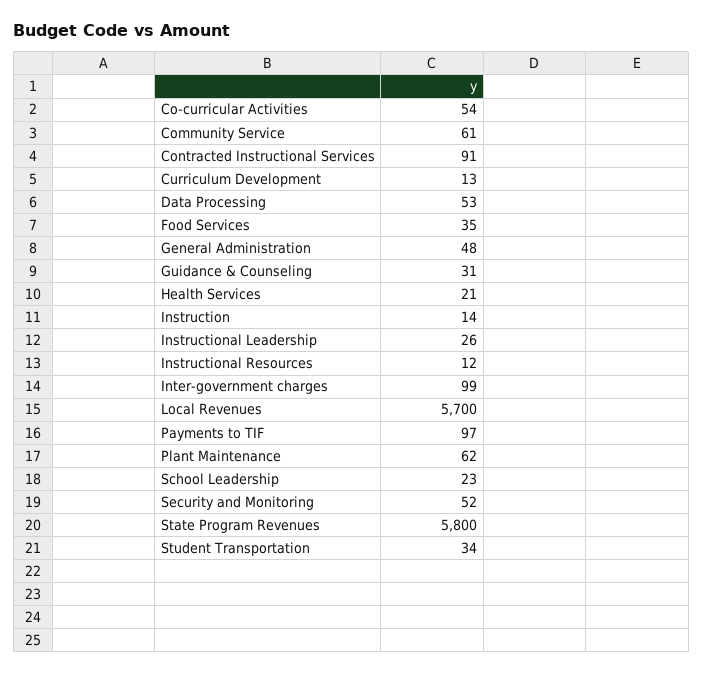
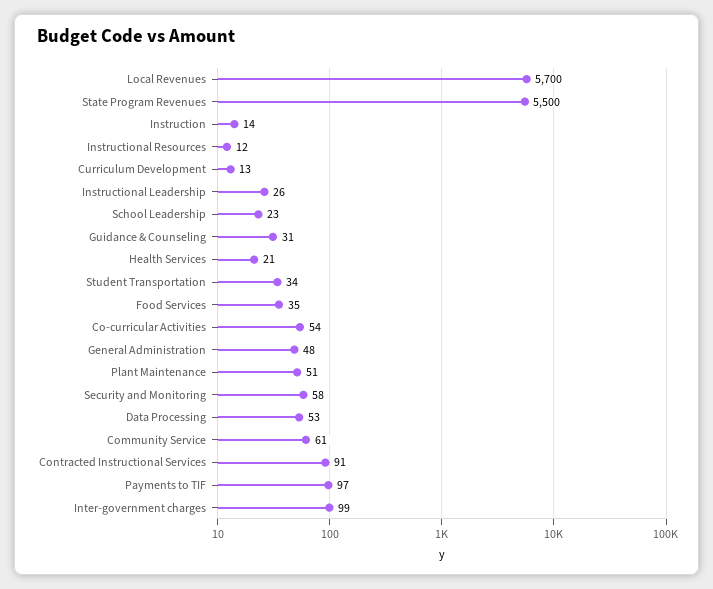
Plant Maintenance: 62 -> 51
Security and Monitoring: 52 -> 58
State Program Revenues: 5800 -> 5500

